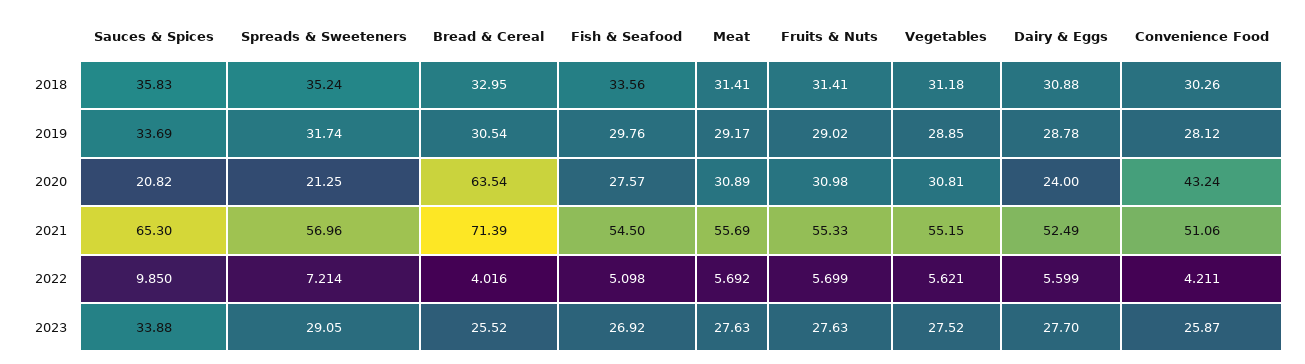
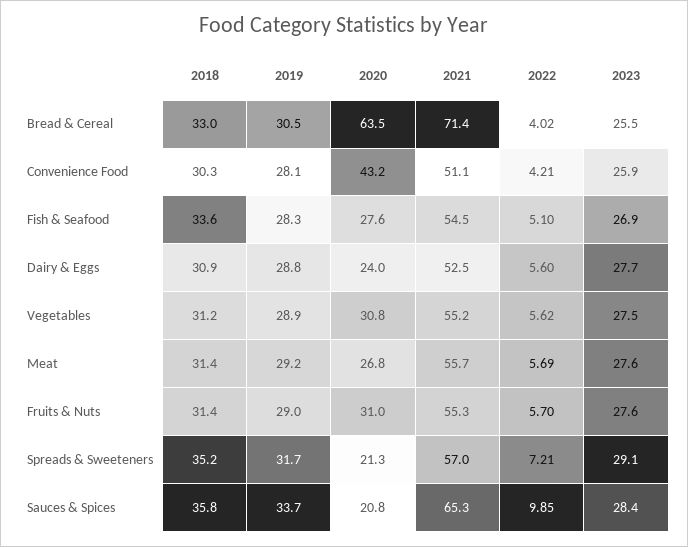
Fish & Seafood, 2019: 29.76 -> 28.3
Meat, 2020: 30.89 -> 26.8
Sauces & Spices, 2023: 33.88 -> 28.4

